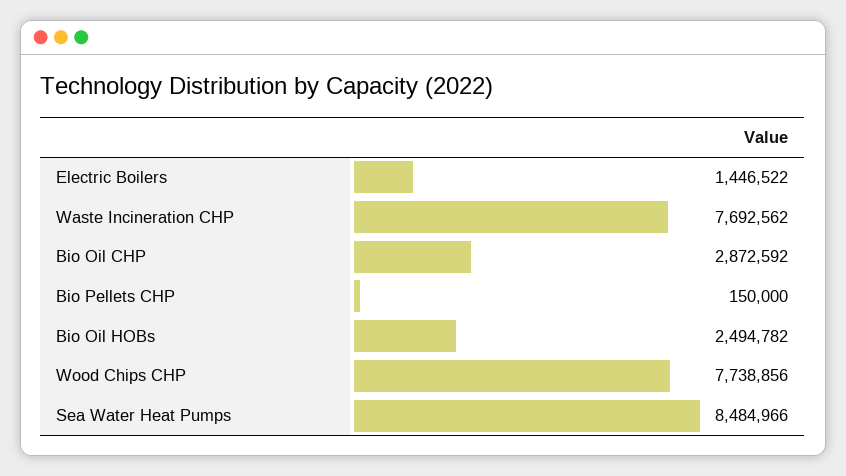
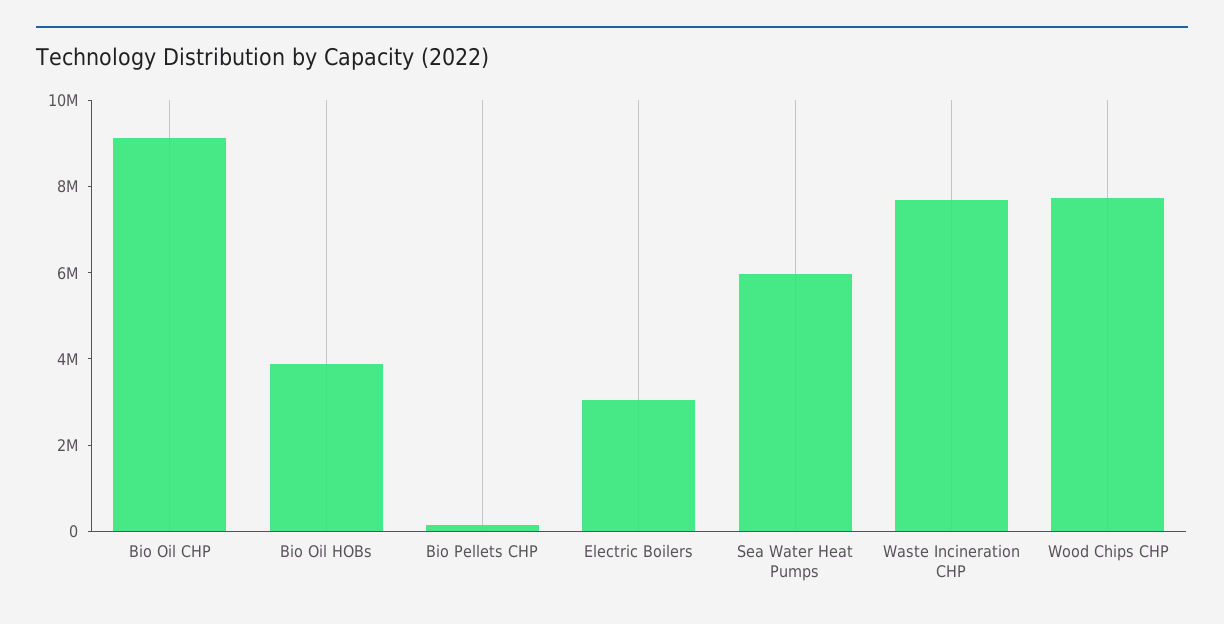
Electric Boilers: 1446522 -> 3000000
Bio Oil CHP: 2872592 -> 9000000
Bio Oil HOBs: 2494782 -> 4000000
Sea Water Heat Pumps: 8484966 -> 6000000

